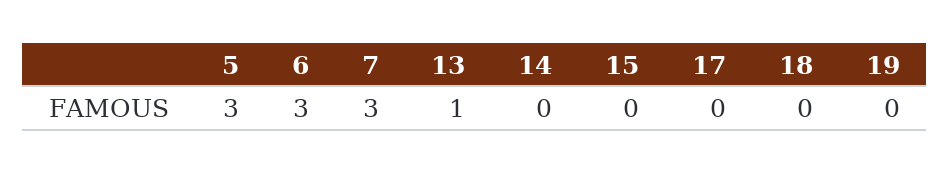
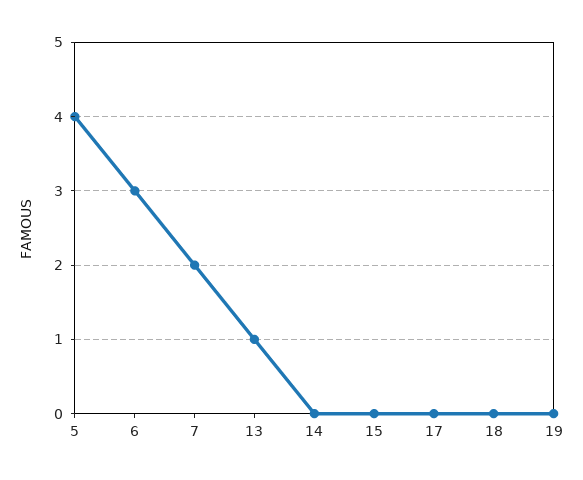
5: 3 -> 4
7: 3 -> 2

